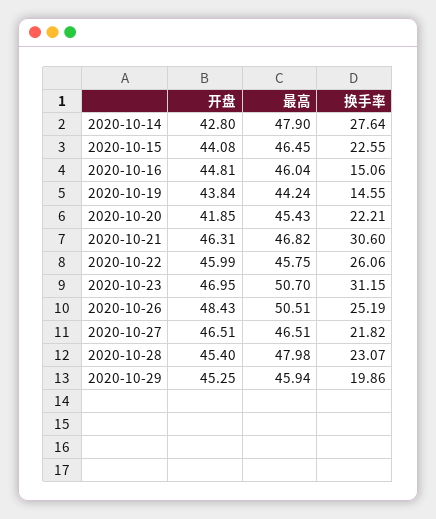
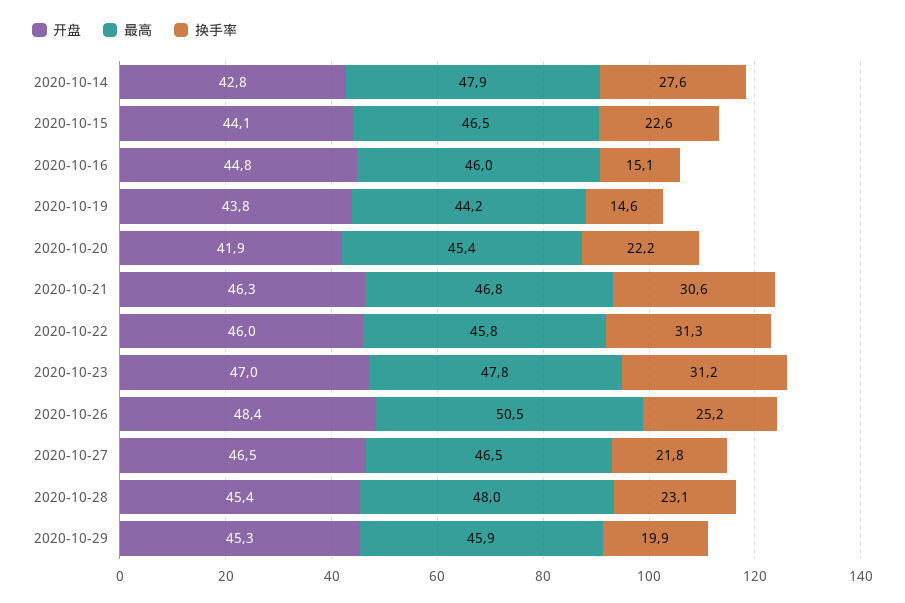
换手率, 2020-10-22: 26.06 -> 31.3
最高, 2020-10-23: 50.7 -> 47.8

